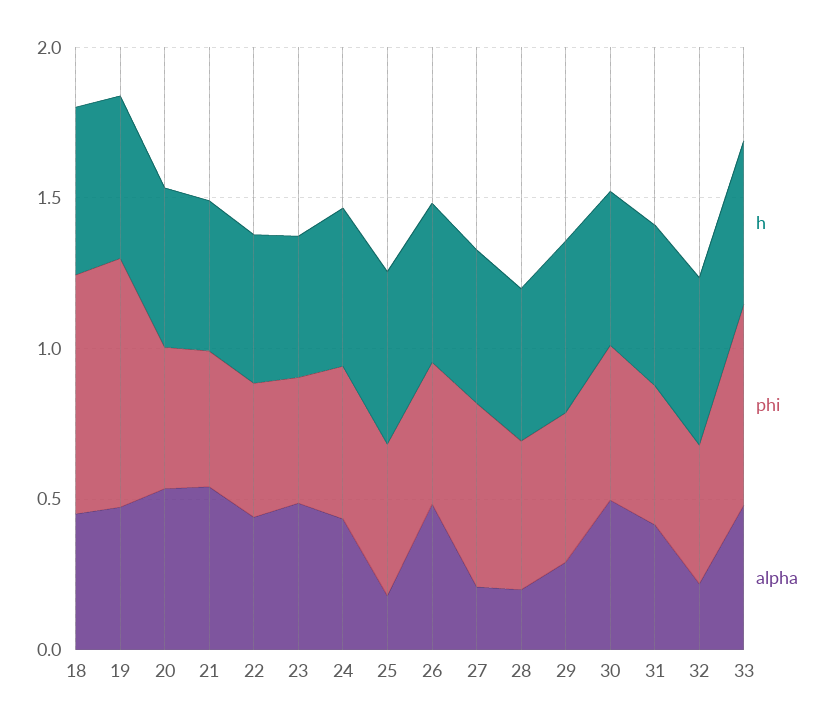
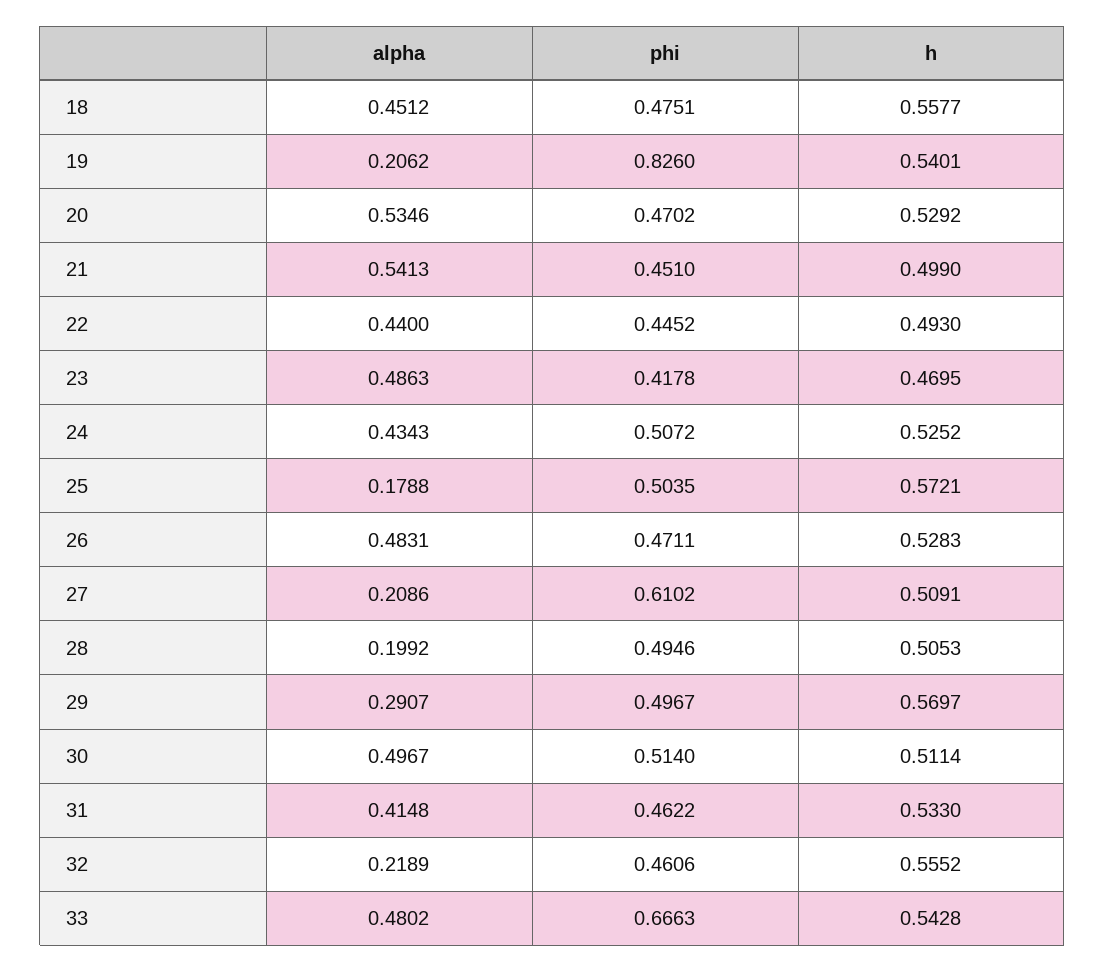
phi, 18: 0.8 -> 0.4751
alpha, 19: 0.5 -> 0.2062

